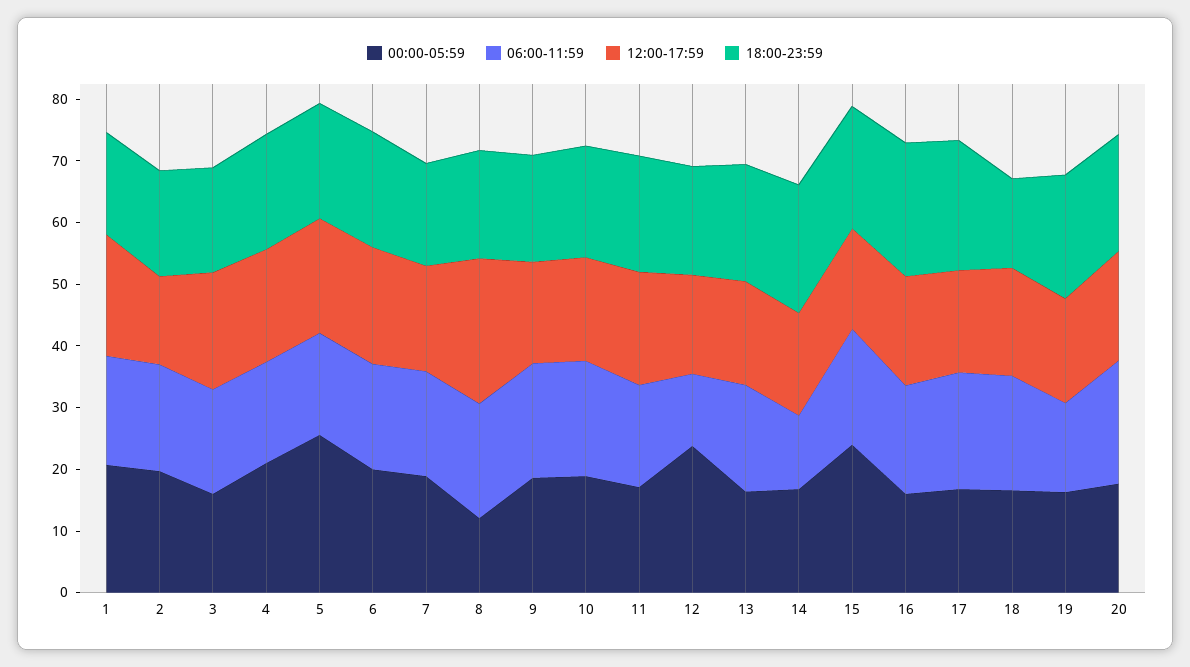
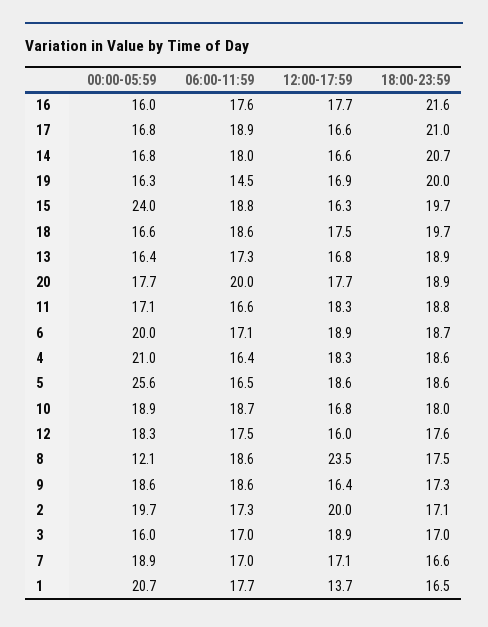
12:00-17:59, 1: 20 -> 13.7
12:00-17:59, 2: 14 -> 20
00:00-05:59, 12: 24 -> 18.3
06:00-11:59, 12: 12 -> 17.5
06:00-11:59, 14: 12 -> 18
18:00-23:59, 18: 14 -> 19.7

